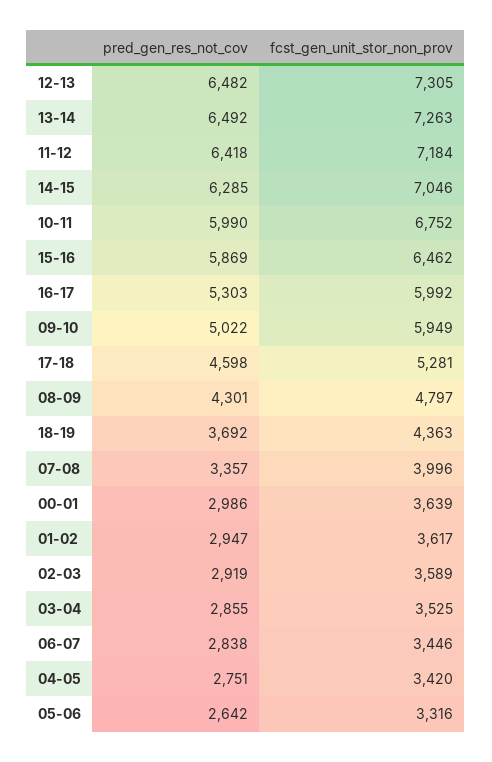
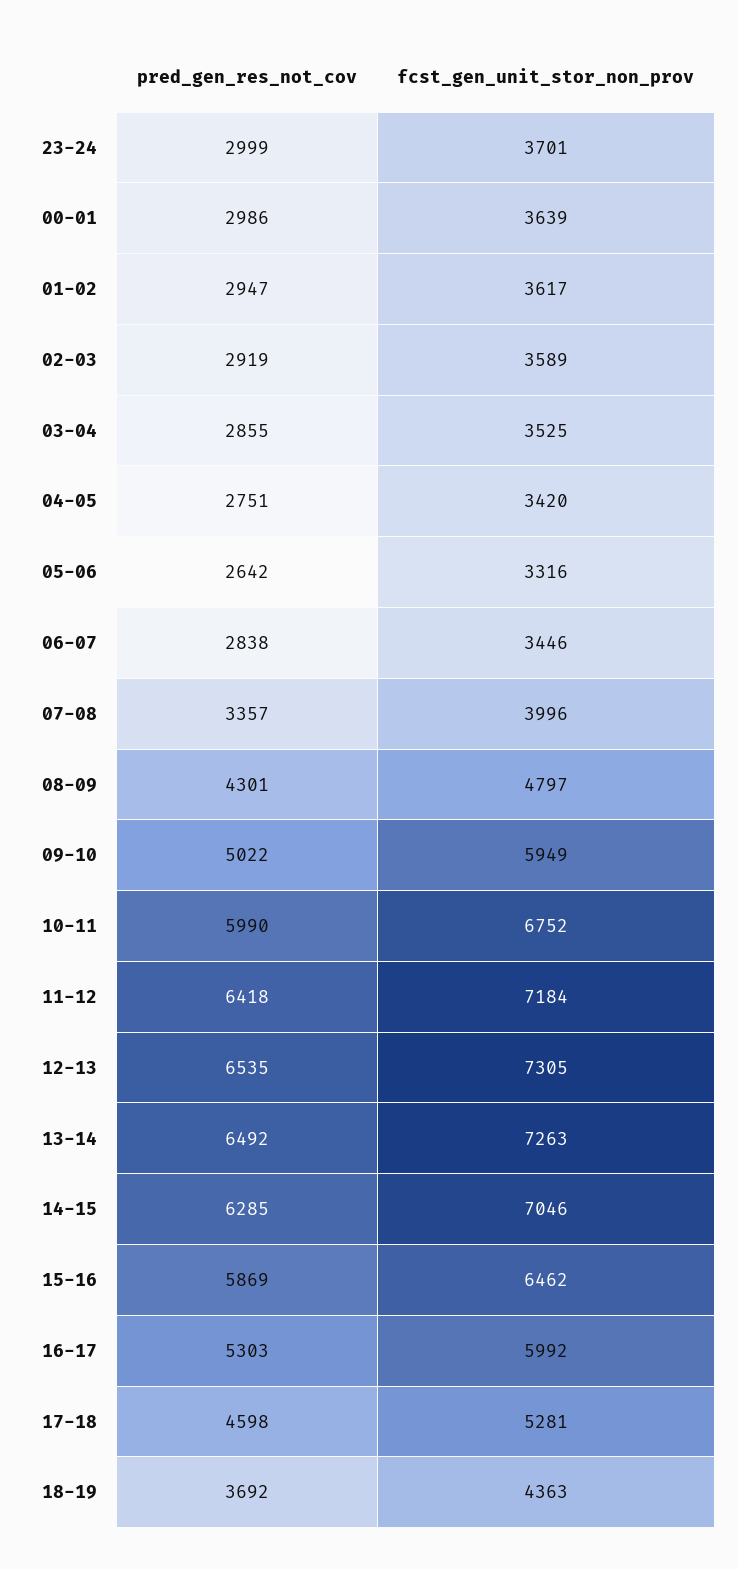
pred_gen_res_not_cov, 12-13: 6482 -> 6535
pred_gen_res_not_cov, 23-24: none -> 2999
fcst_gen_unit_stor_non_prov, 23-24: none -> 3701

